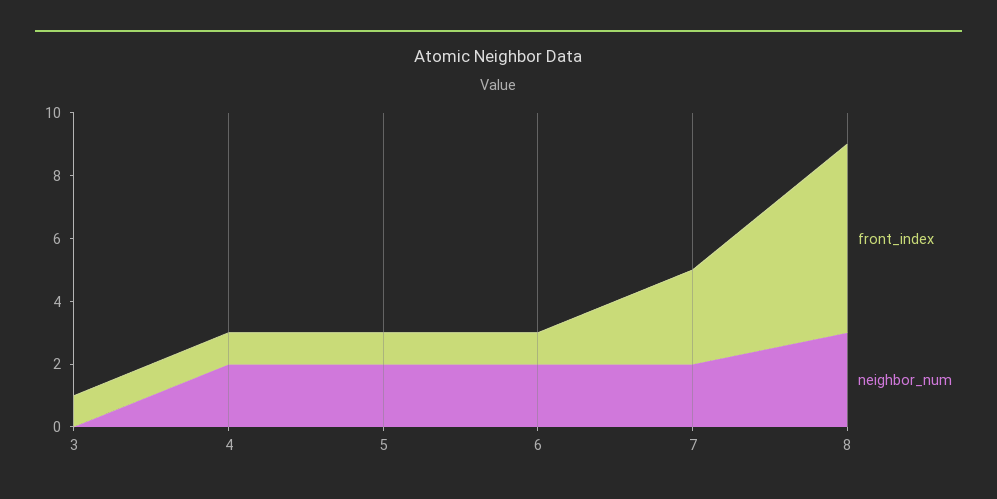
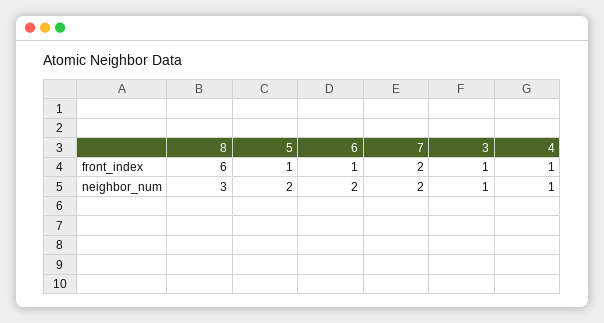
neighbor_num, 3: 0 -> 1
neighbor_num, 4: 2 -> 1
front_index, 7: 3 -> 2

